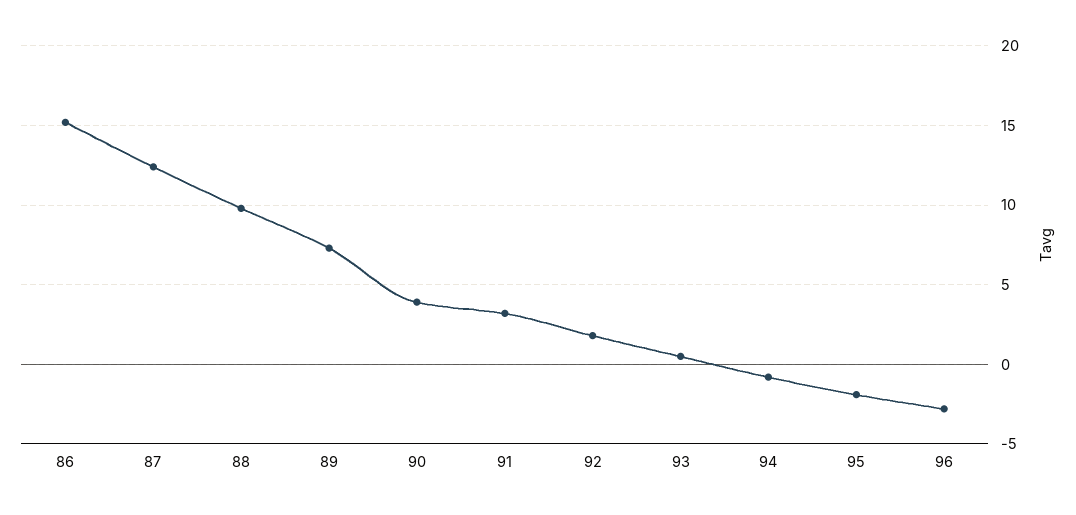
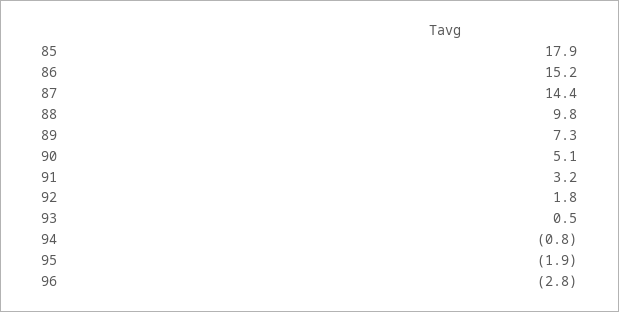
87: 12.5 -> 14.4
90: 4 -> 5.1
85: none -> 17.9

